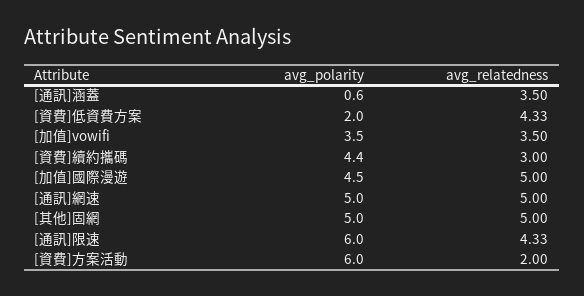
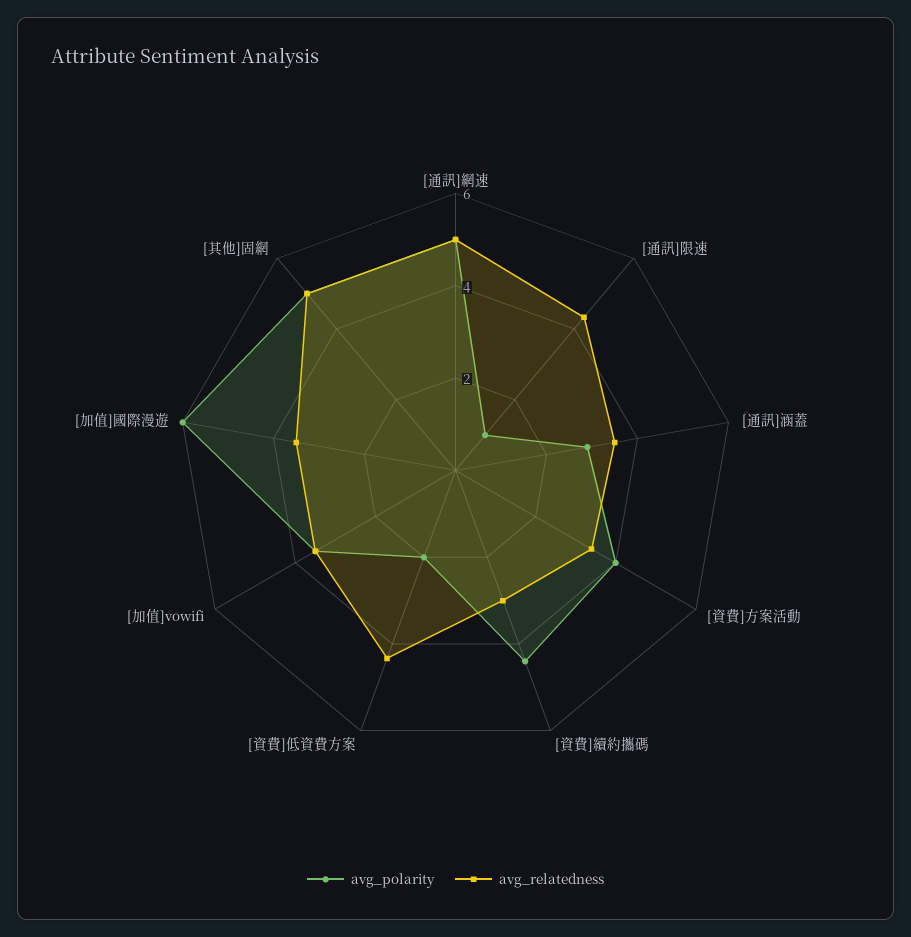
avg_polarity, [通訊]涵蓋: 0.6 -> 3
avg_polarity, [加值]國際漫遊: 4.5 -> 6
avg_relatedness, [加值]國際漫遊: 5 -> 3.5
avg_polarity, [通訊]限速: 6 -> 1
avg_polarity, [資費]方案活動: 6 -> 4
avg_relatedness, [資費]方案活動: 2 -> 3.5

